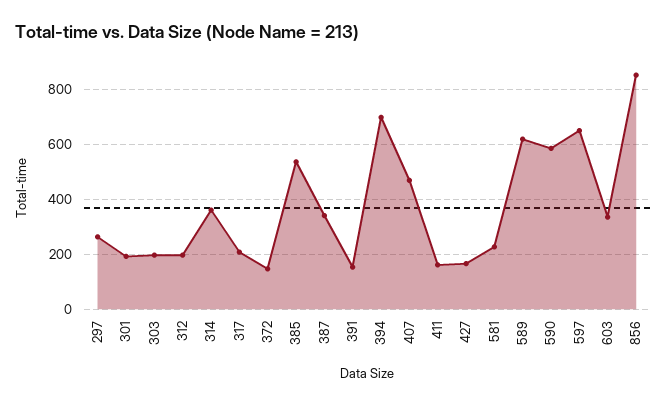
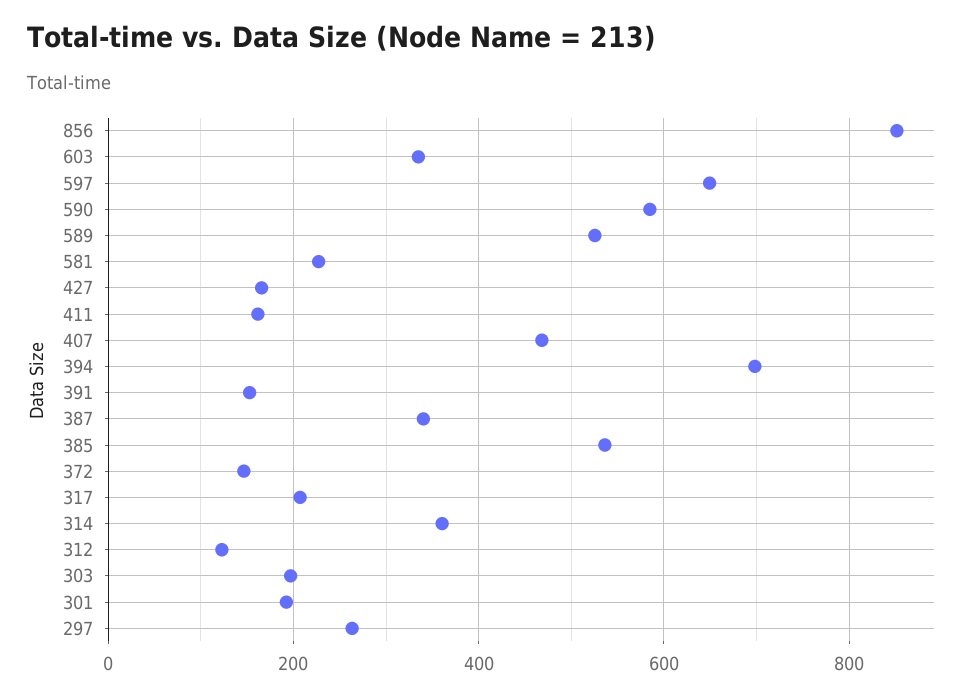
312: 200 -> 120
589: 625 -> 520

